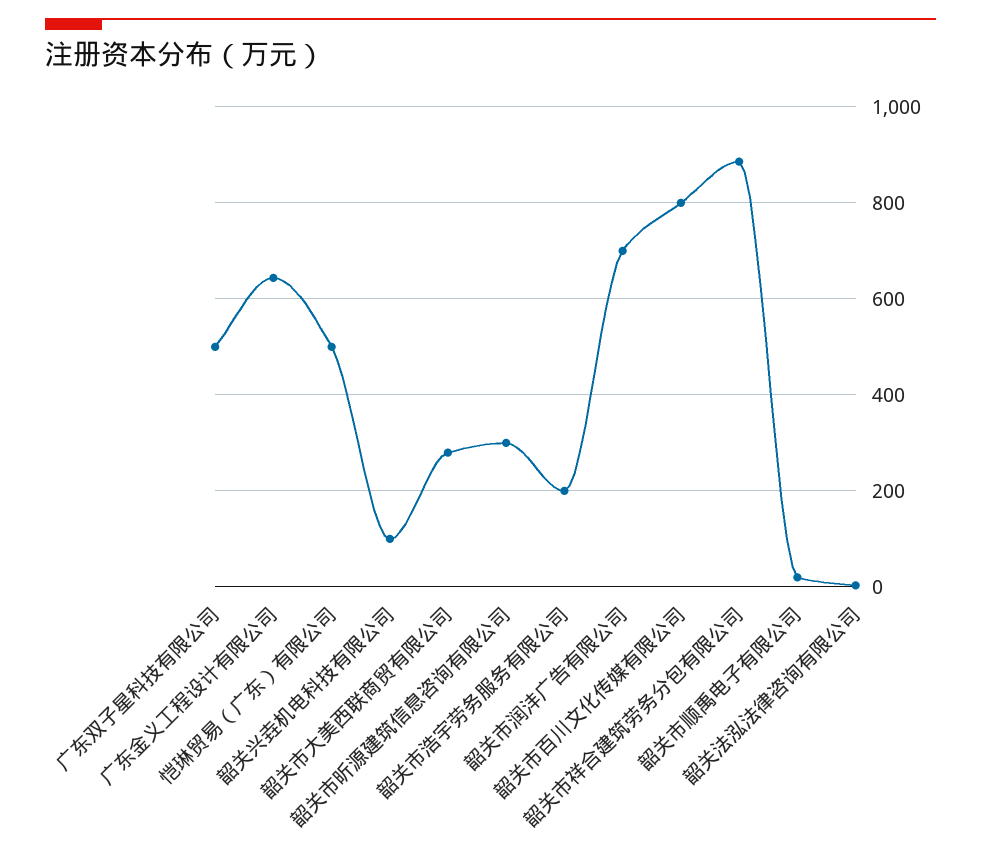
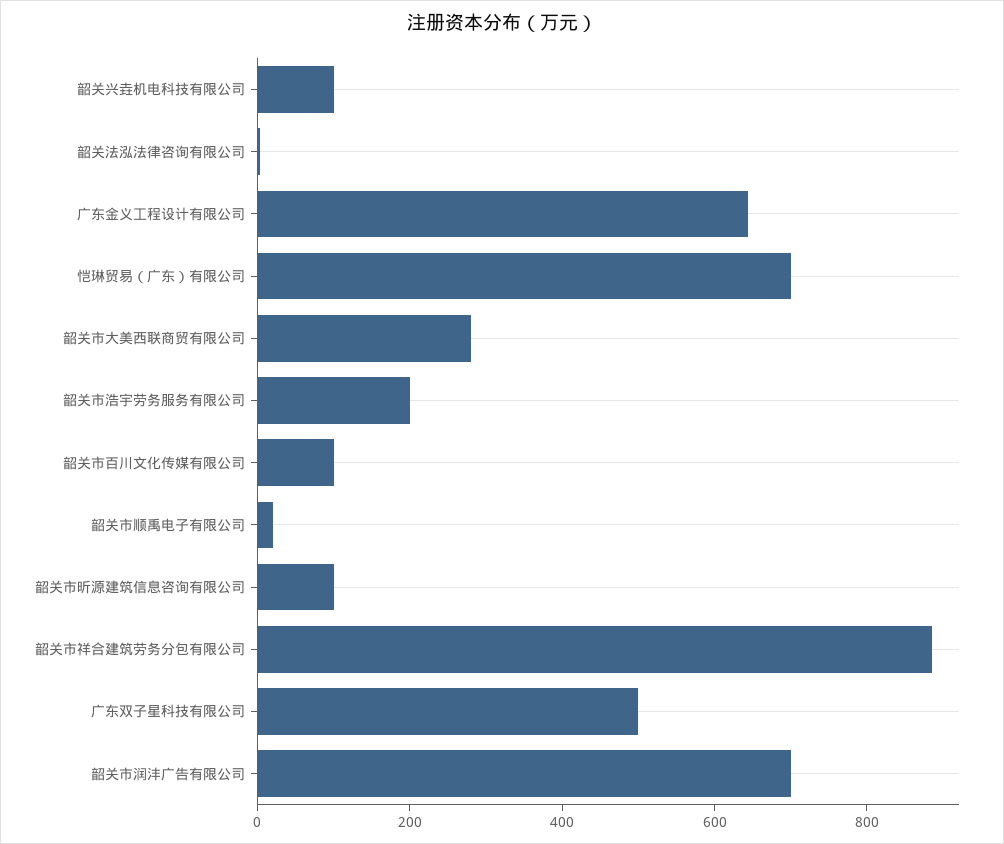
恺琳贸易（广东）有限公司: 500 -> 700
韶关市昕源建筑信息咨询有限公司: 300 -> 100
韶关市百川文化传媒有限公司: 800 -> 100

